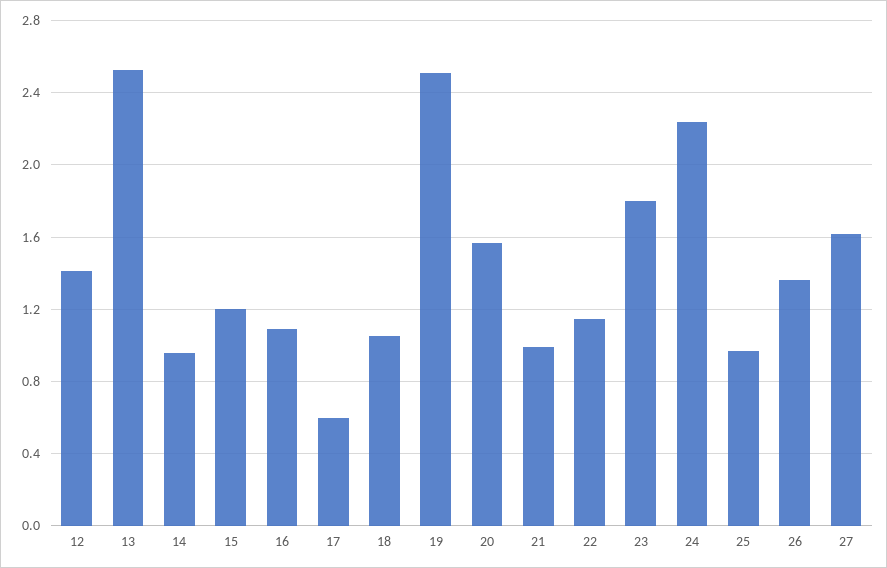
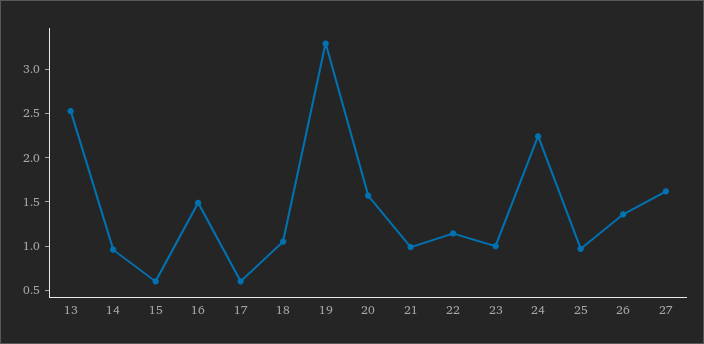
12: 1.4 -> none
15: 1.2 -> 0.6
16: 1.1 -> 1.5
19: 2.5 -> 3.3
23: 1.8 -> 1

